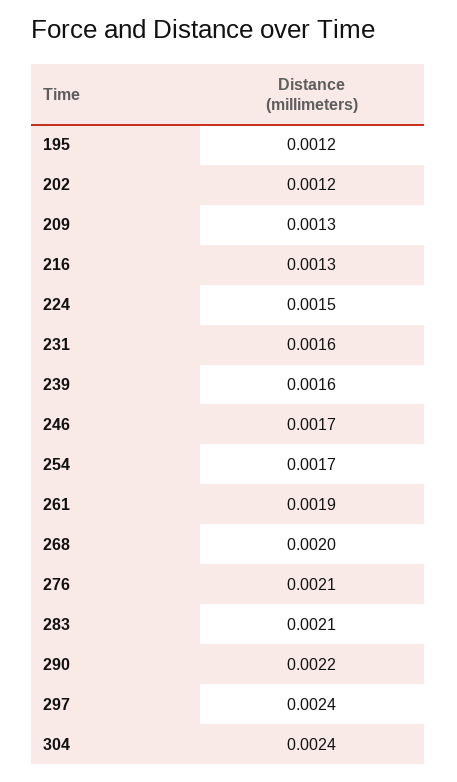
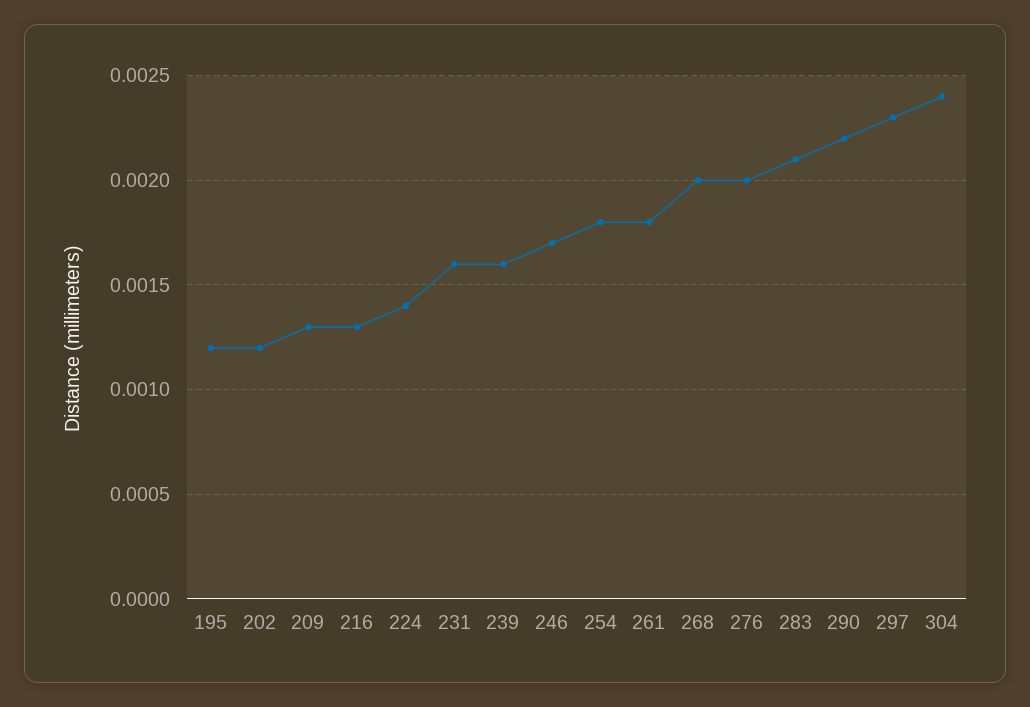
224: 0.0015 -> 0.0014
254: 0.0017 -> 0.0018
261: 0.0019 -> 0.0018
276: 0.0021 -> 0.002
297: 0.0024 -> 0.0023

